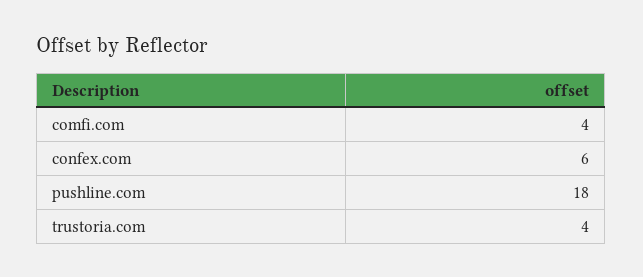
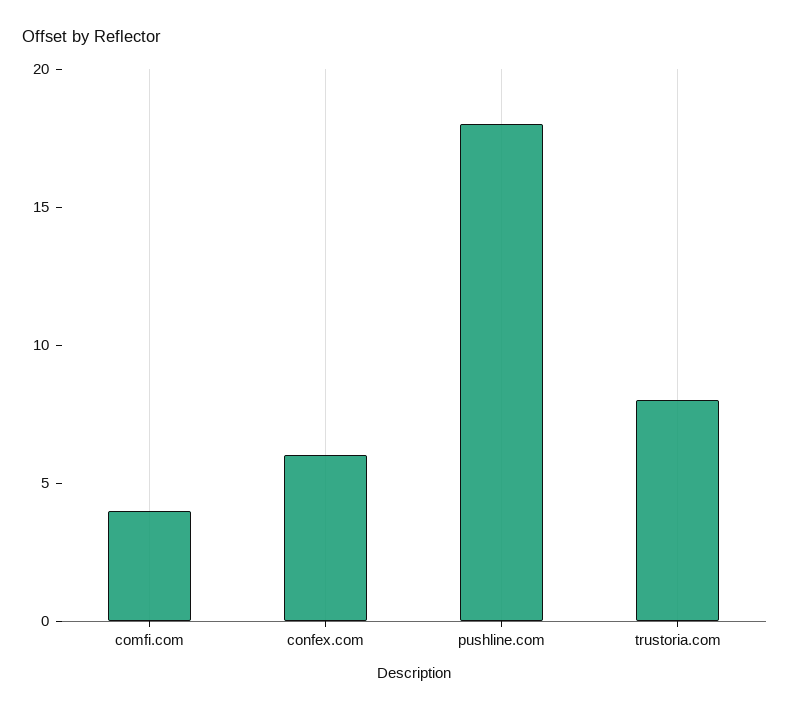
trustoria.com: 4 -> 8

